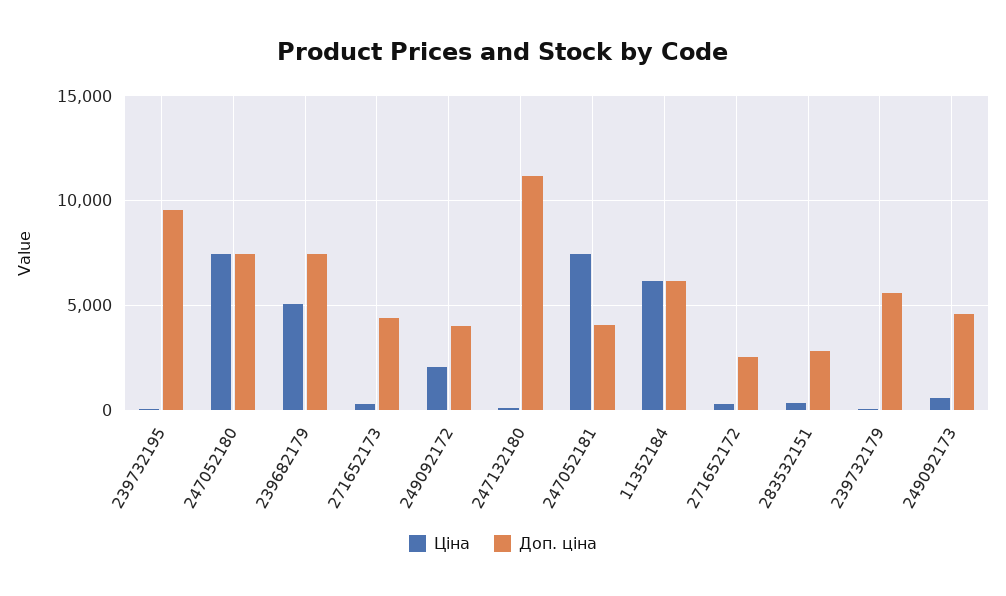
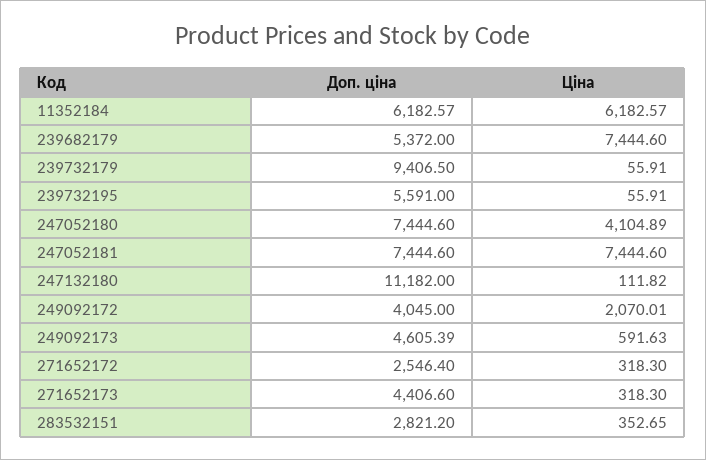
Доп. ціна, 239732195: 9500 -> 5591
Ціна, 247052180: 7500 -> 4104.89
Ціна, 239682179: 5000 -> 7444.6
Доп. ціна, 239682179: 7500 -> 5372
Доп. ціна, 247052181: 4000 -> 7444.6
Доп. ціна, 239732179: 5500 -> 9406.5

